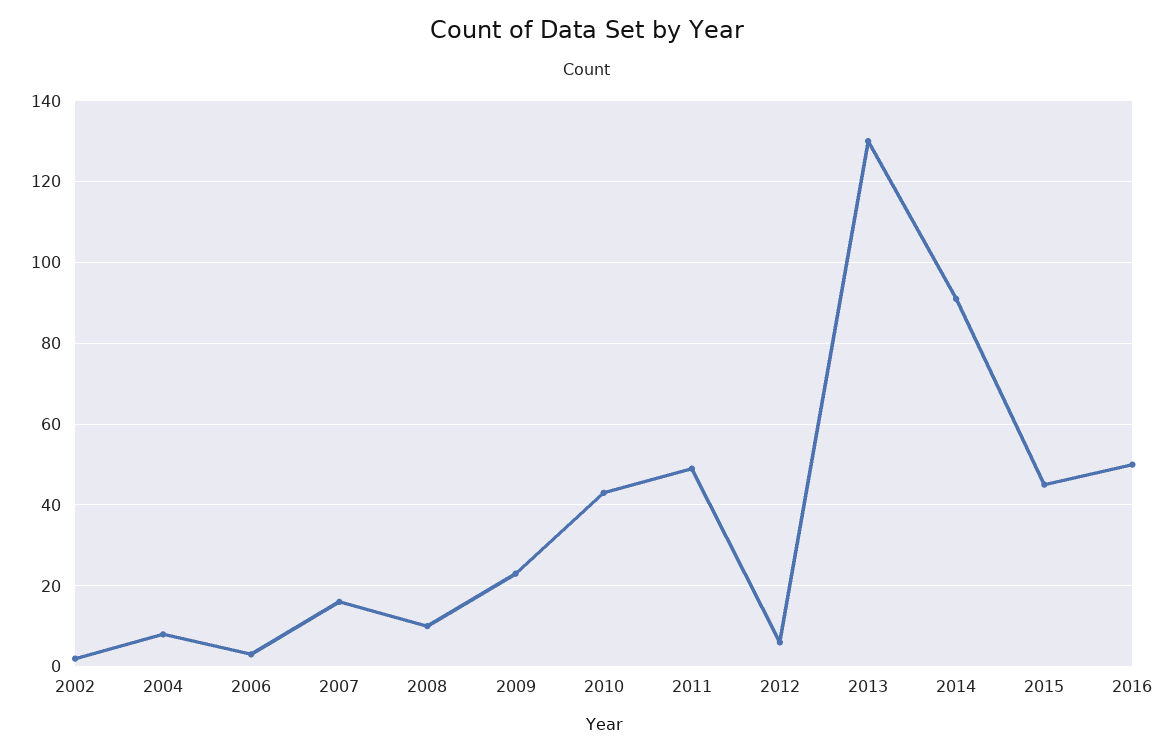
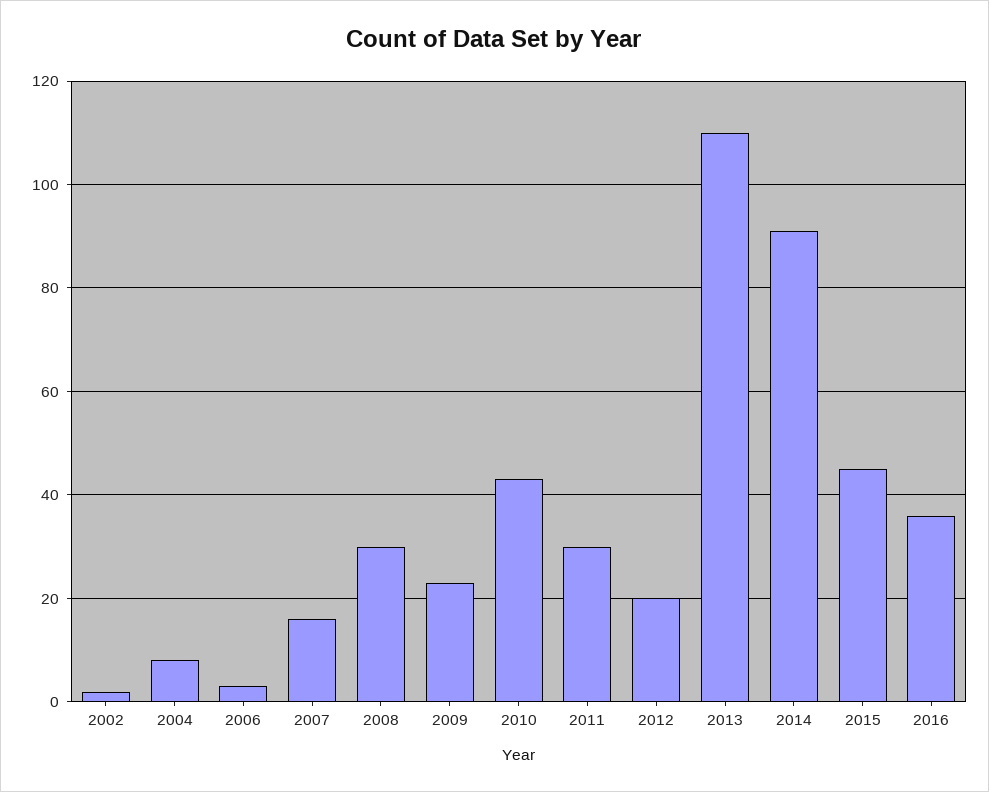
2008: 10 -> 30
2011: 50 -> 30
2012: 5 -> 20
2013: 130 -> 110
2016: 50 -> 35

